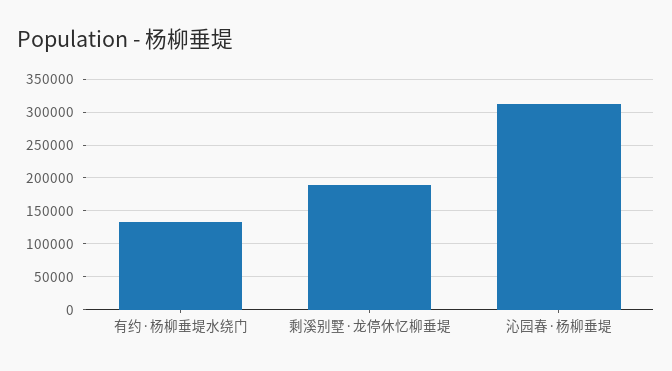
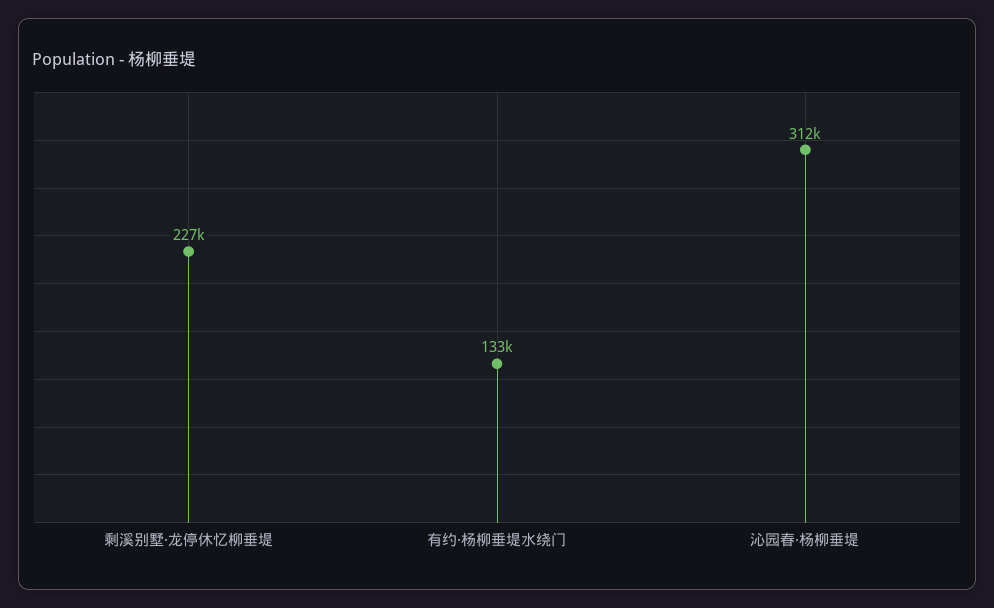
剩溪别墅·龙停休忆柳垂堤: 190000 -> 227000

